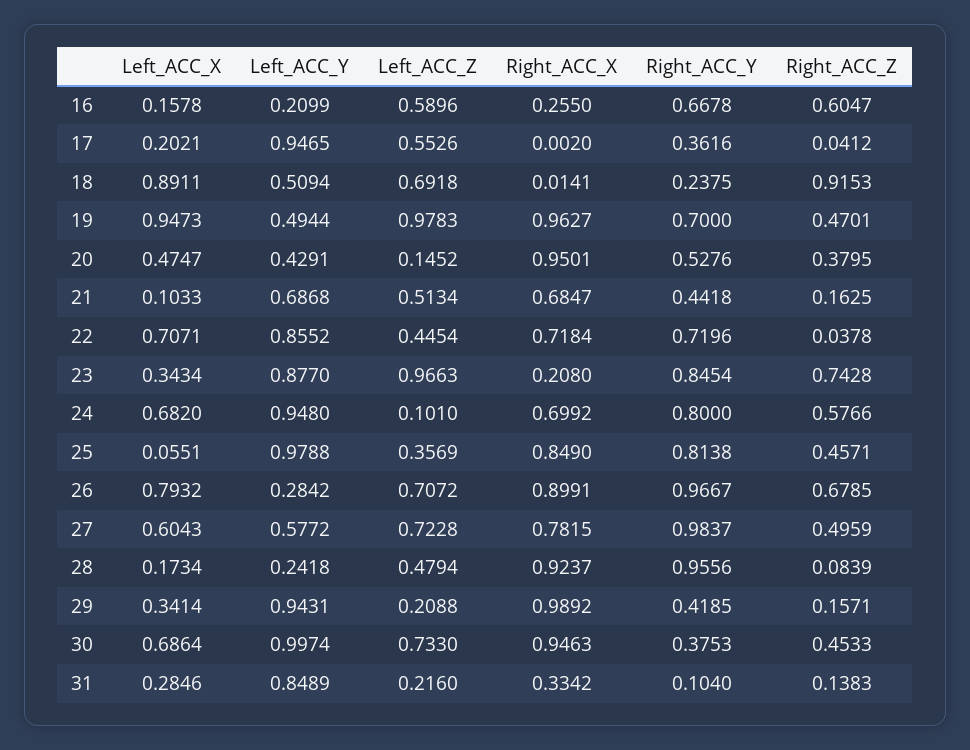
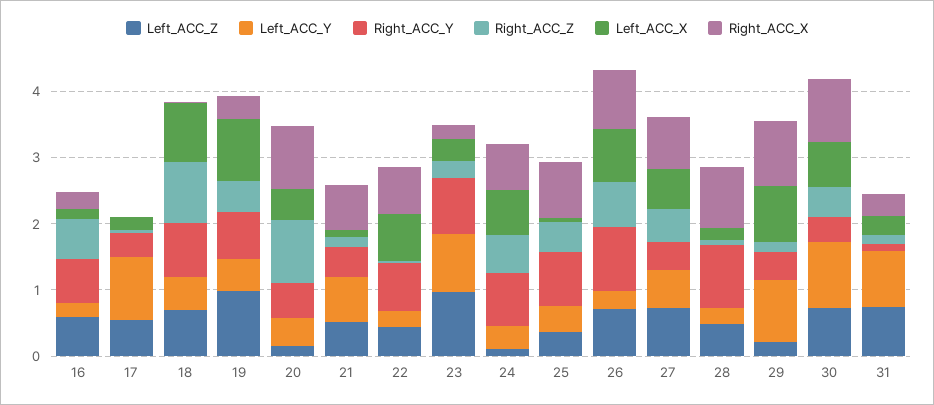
Right_ACC_Y, 18: 0.2375 -> 0.8
Right_ACC_X, 19: 0.9627 -> 0.4
Right_ACC_Z, 20: 0.3795 -> 1
Left_ACC_Y, 22: 0.8552 -> 0.2
Right_ACC_Z, 23: 0.7428 -> 0.2
Left_ACC_Y, 24: 0.948 -> 0.4
Left_ACC_Y, 25: 0.9788 -> 0.4
Right_ACC_Y, 27: 0.9837 -> 0.4
Left_ACC_X, 29: 0.3414 -> 0.8
Left_ACC_Z, 31: 0.216 -> 0.8

